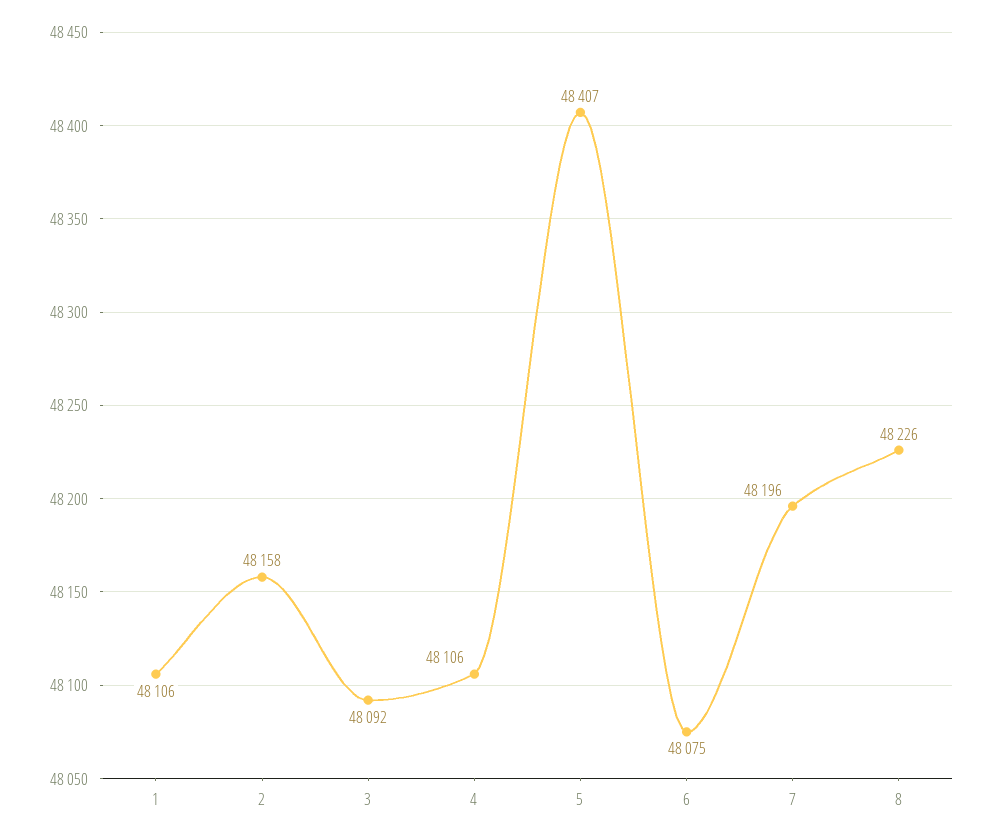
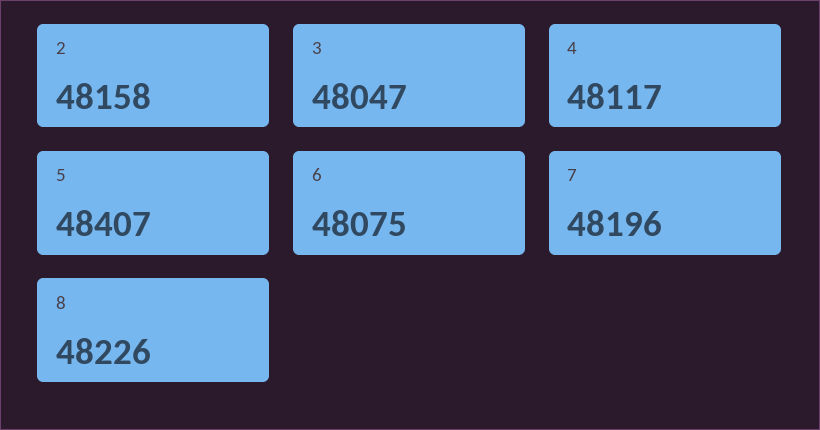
1: 48106 -> none
3: 48092 -> 48047
4: 48106 -> 48117

